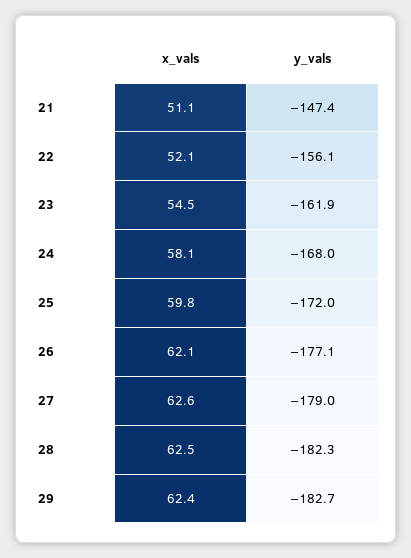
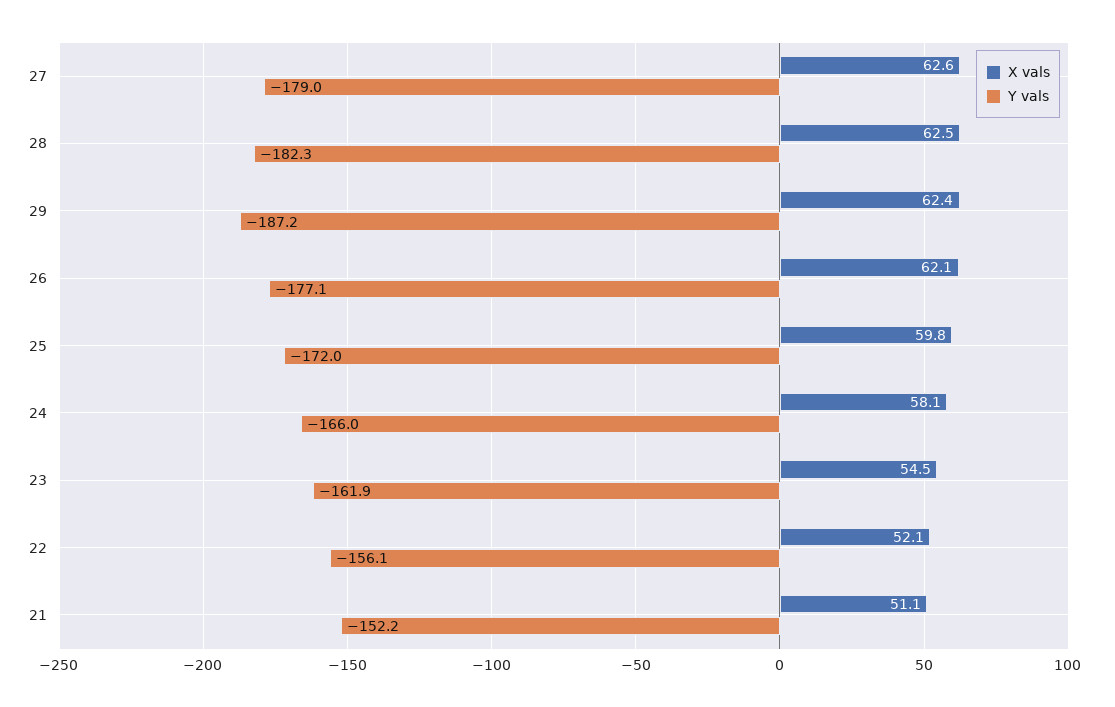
y_vals, 21: -147.4 -> -152.2
y_vals, 24: -168 -> -166
y_vals, 29: -182.7 -> -187.2

